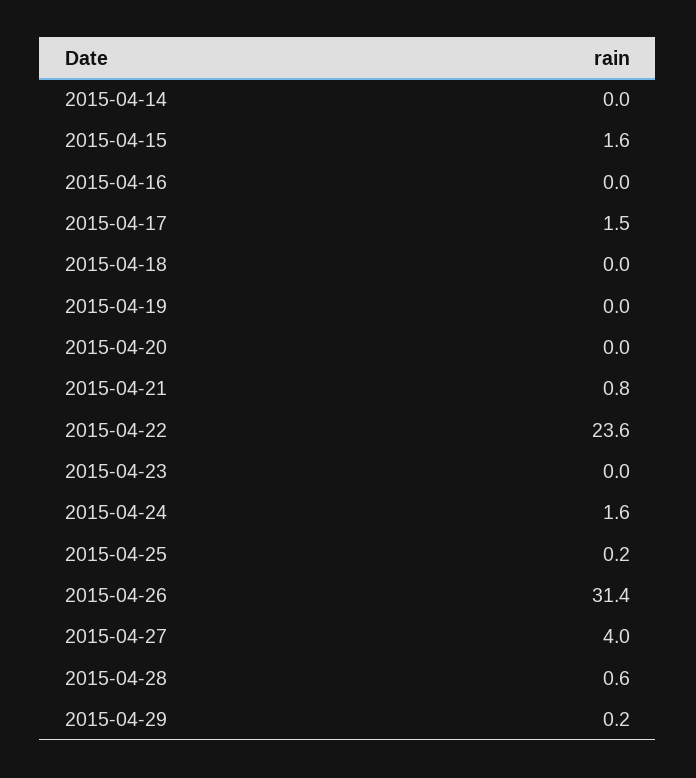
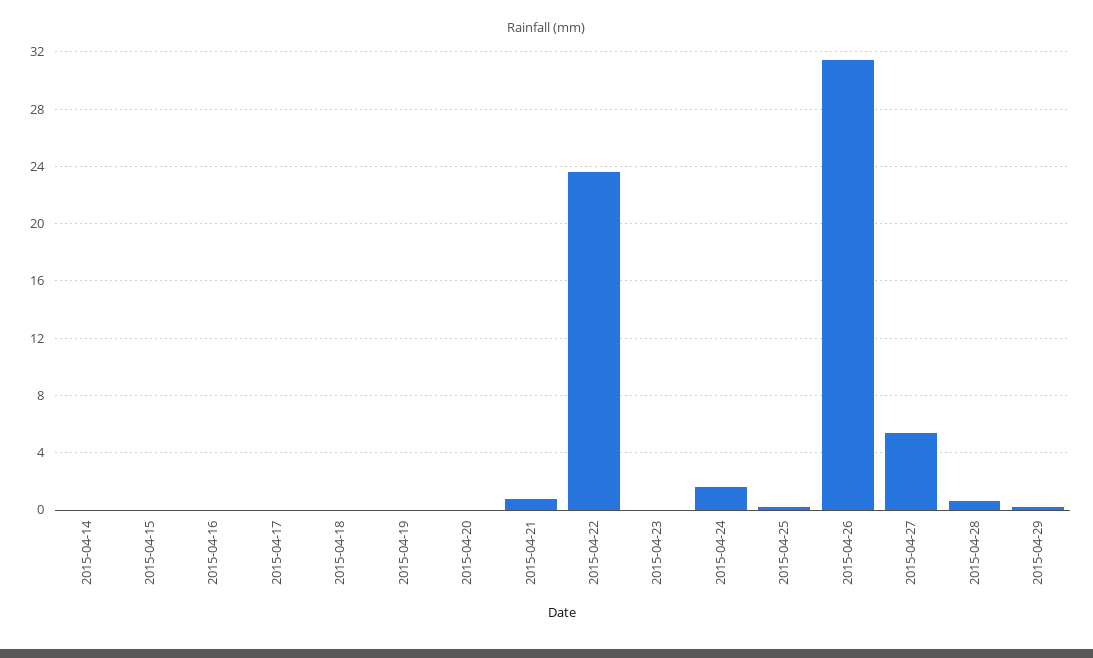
2015-04-15: 1.6 -> 0
2015-04-17: 1.5 -> 0
2015-04-27: 4 -> 5.5

